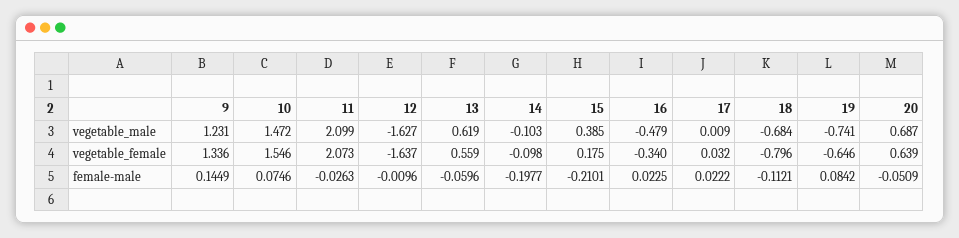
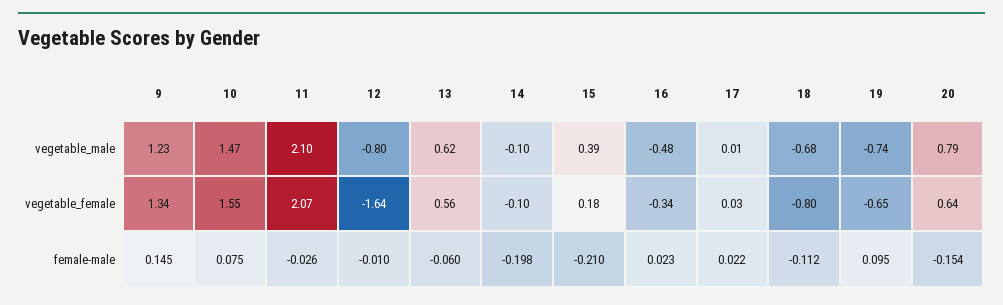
12, vegetable_male: -1.627 -> -0.8
20, vegetable_male: 0.687 -> 0.79
19, female-male: 0.0842 -> 0.095
20, female-male: -0.0509 -> -0.154

